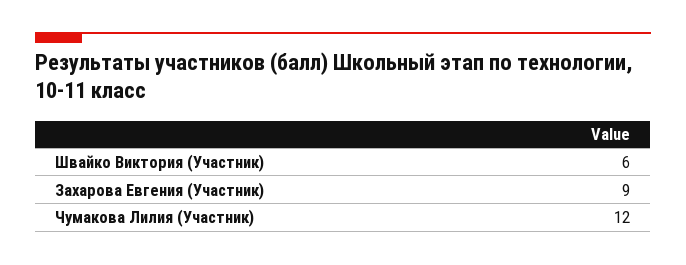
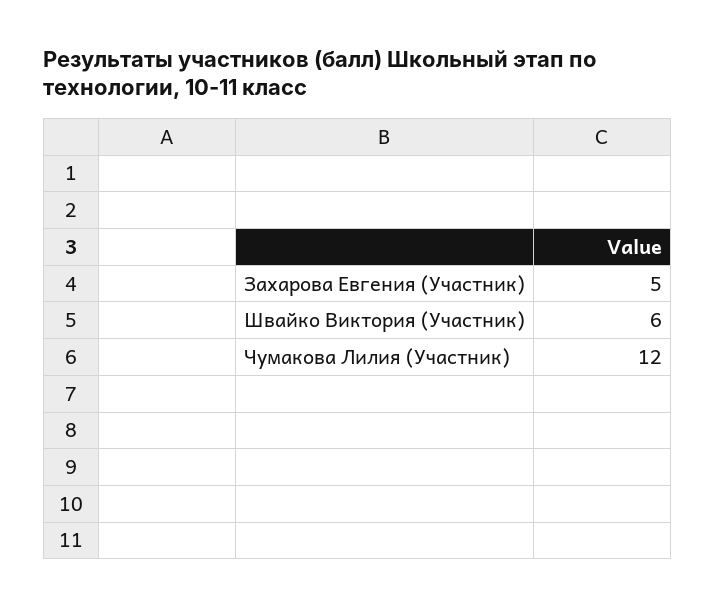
Захарова Евгения (Участник): 9 -> 5

